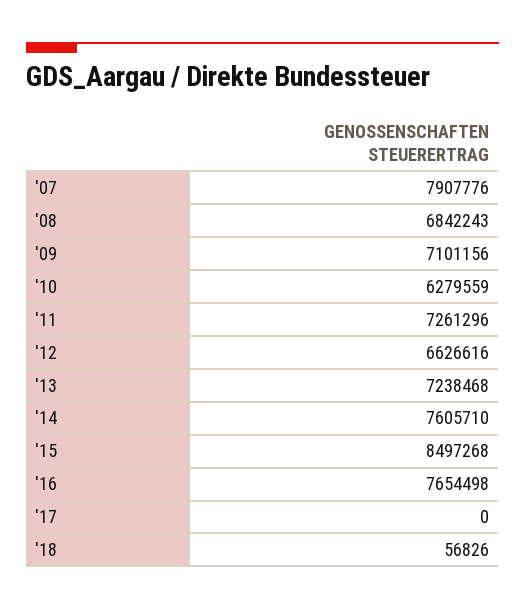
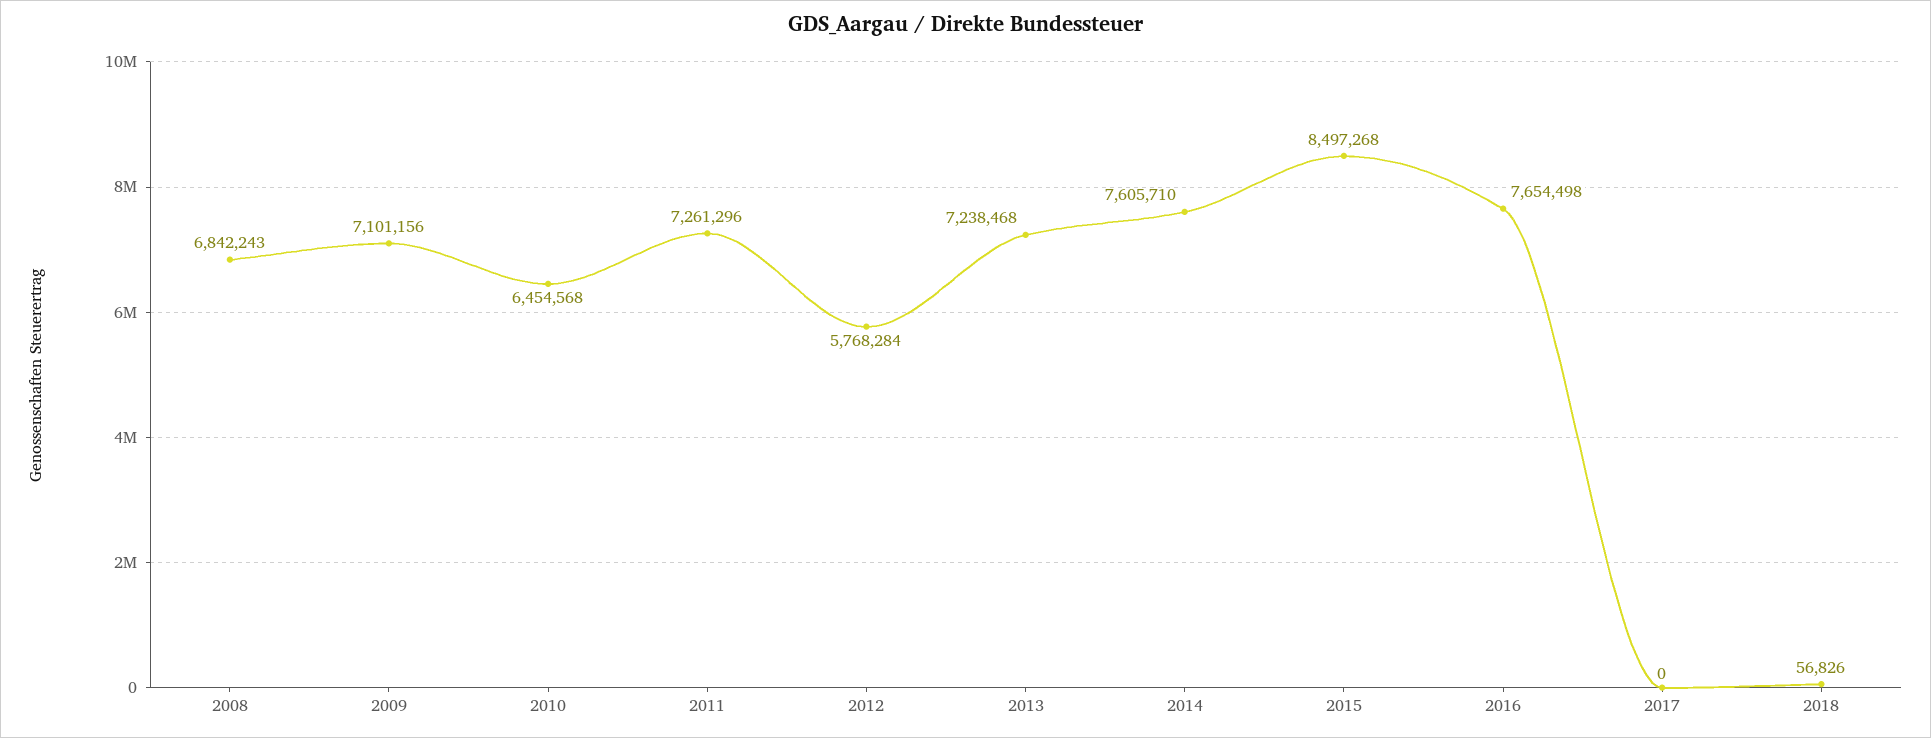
'07: 7907776 -> none
'10: 6279559 -> 6454568
'12: 6626616 -> 5768284

